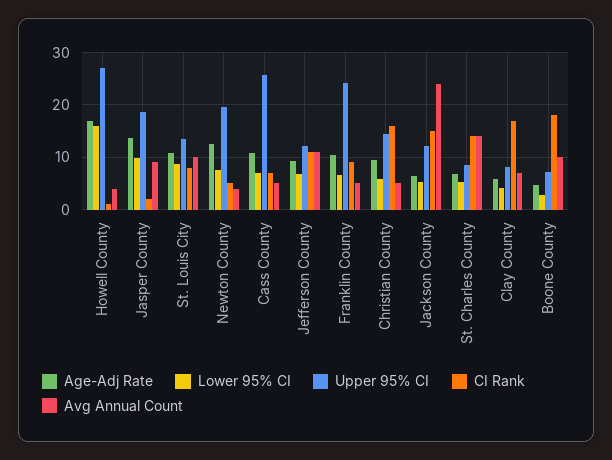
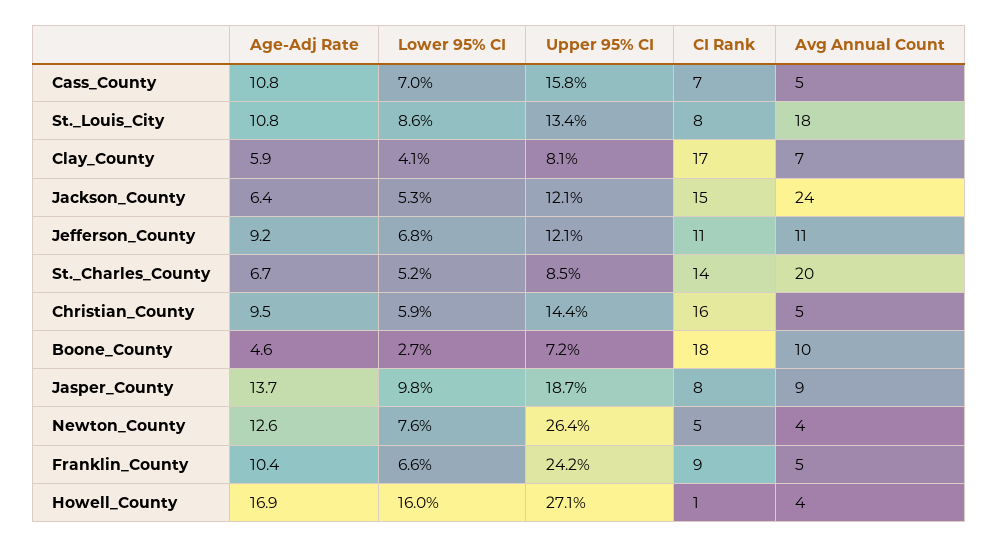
CI Rank, Jasper County: 2 -> 8
Avg Annual Count, St. Louis City: 10 -> 18
Upper 95% CI, Newton County: 20 -> 26.4
Upper 95% CI, Cass County: 26 -> 15.8
Avg Annual Count, St. Charles County: 14 -> 20

